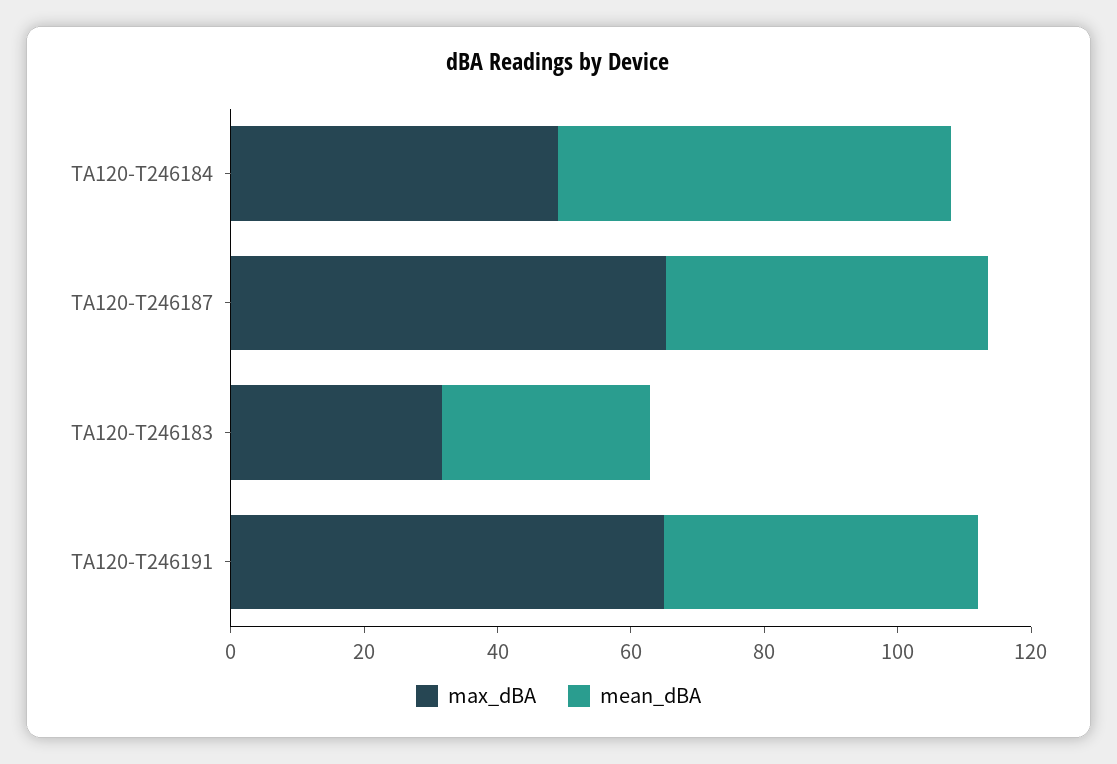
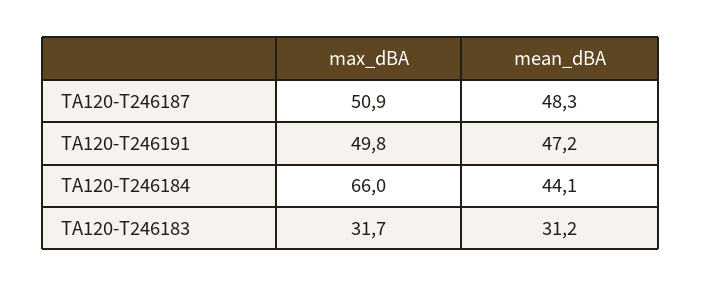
max_dBA, TA120-T246184: 50 -> 66
mean_dBA, TA120-T246184: 60 -> 44.1
max_dBA, TA120-T246187: 65 -> 50.9
max_dBA, TA120-T246191: 65 -> 49.8

